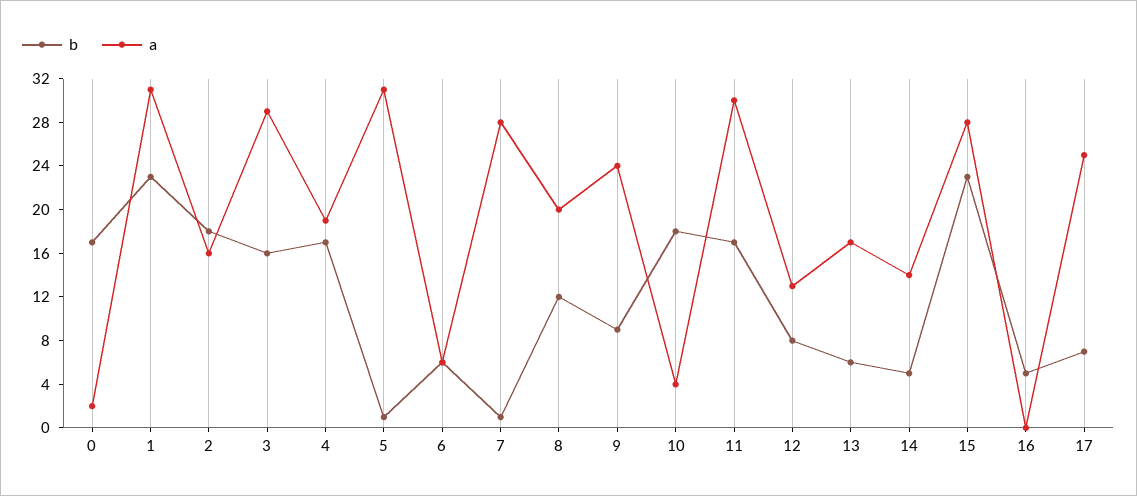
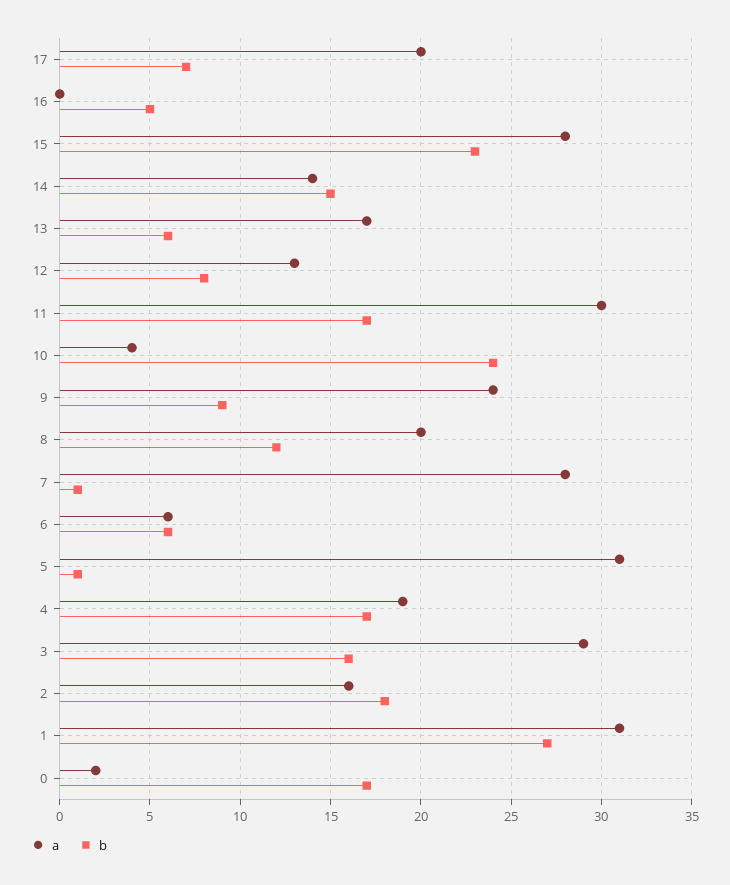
b, 1: 23 -> 27
b, 10: 18 -> 24
b, 14: 5 -> 15
a, 17: 25 -> 20

